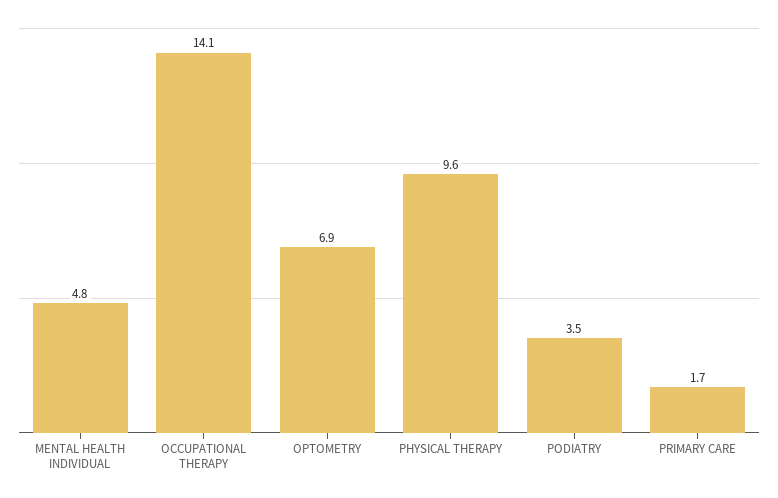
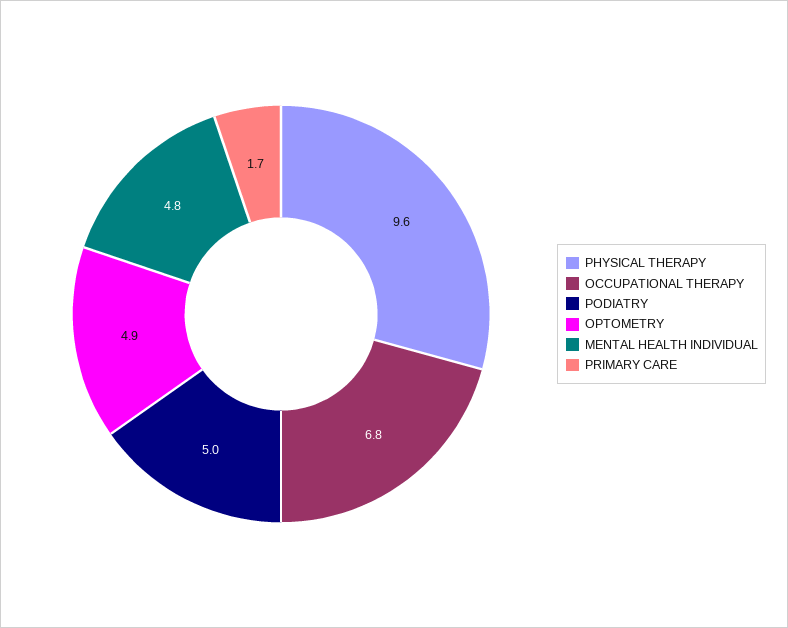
OCCUPATIONAL THERAPY: 14.1 -> 6.8
OPTOMETRY: 6.9 -> 4.9
PODIATRY: 3.5 -> 5

